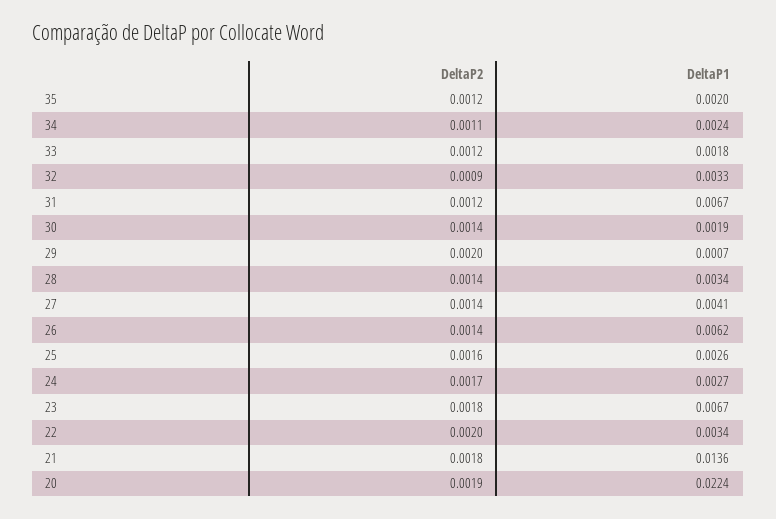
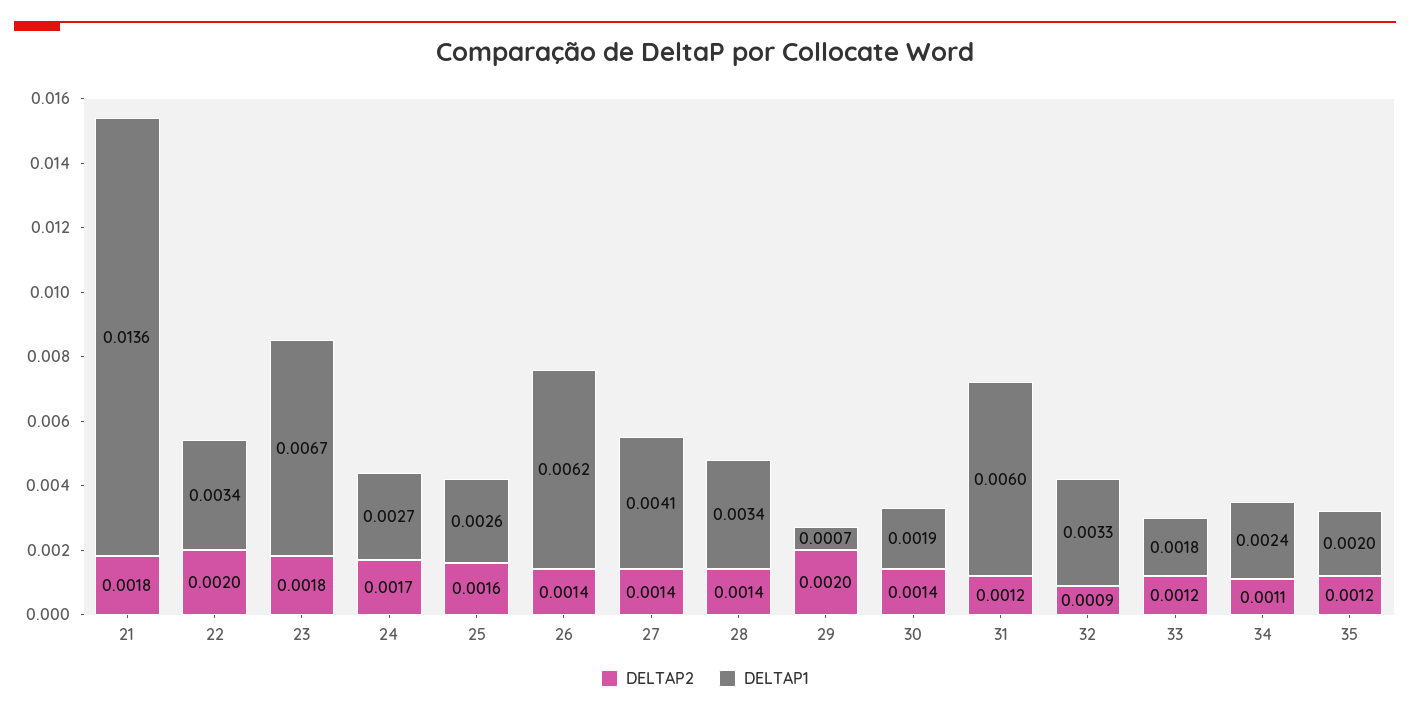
DeltaP1, 31: 0.0067 -> 0.006
DeltaP2, 20: 0.0019 -> none
DeltaP1, 20: 0.0224 -> none

